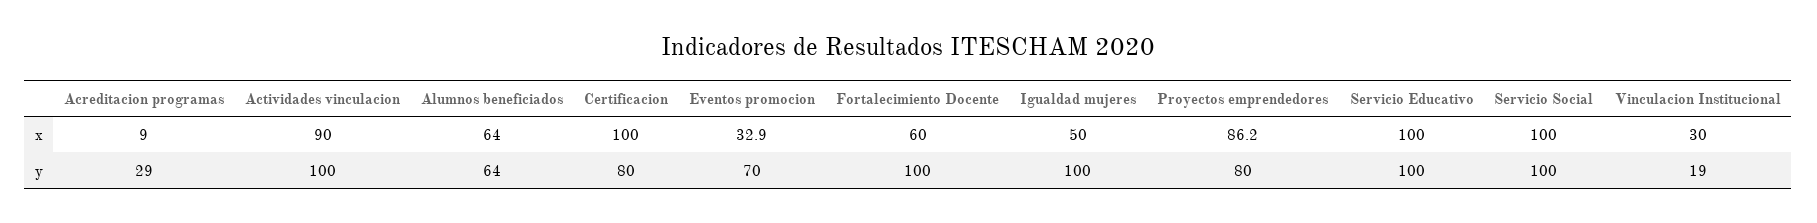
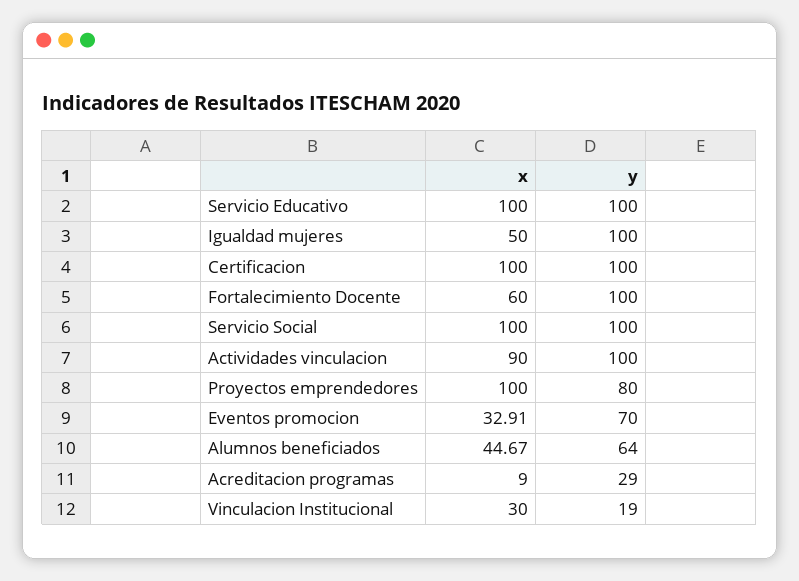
Alumnos beneficiados, x: 64 -> 44.67
Proyectos emprendedores, x: 86.2 -> 100
Certificacion, y: 80 -> 100

